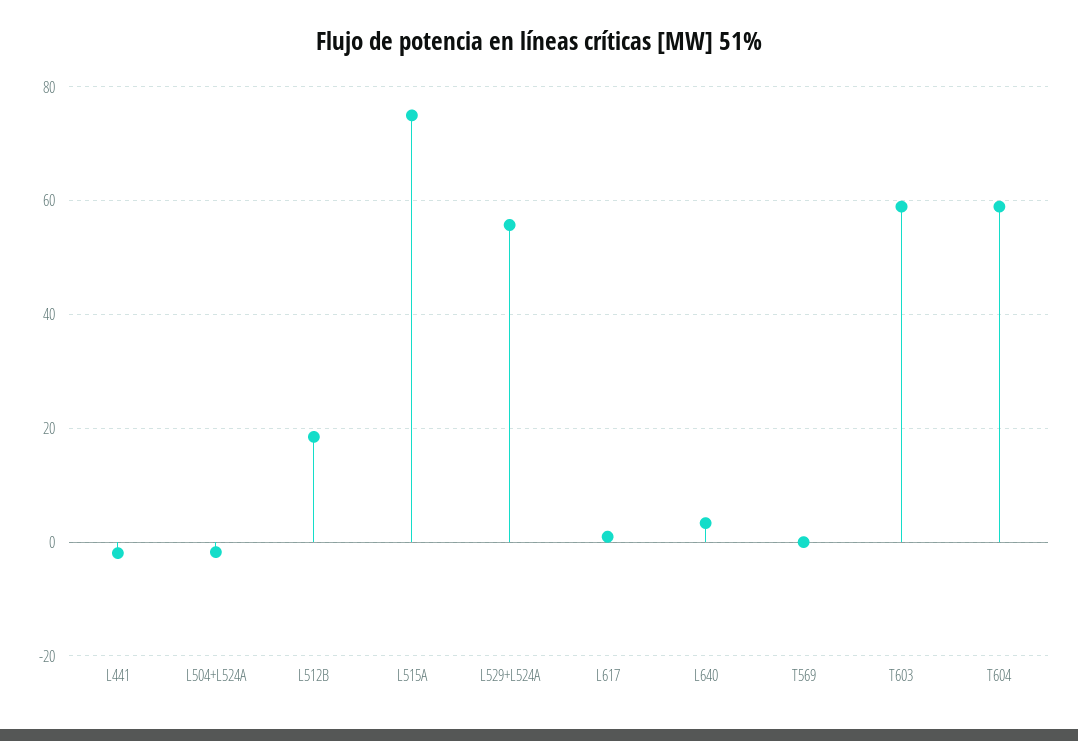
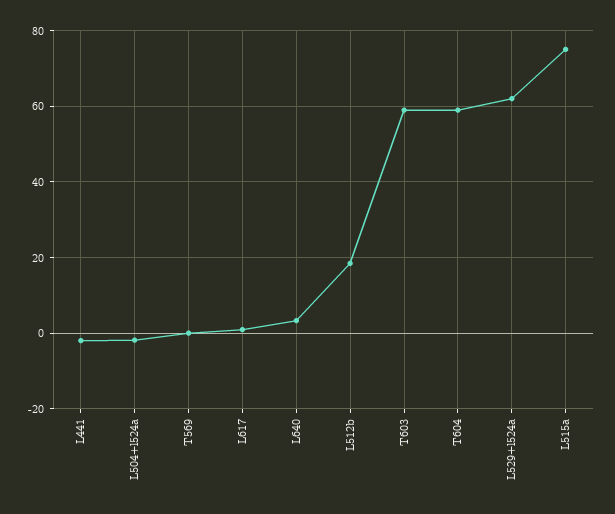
L529+L524A: 56 -> 62

